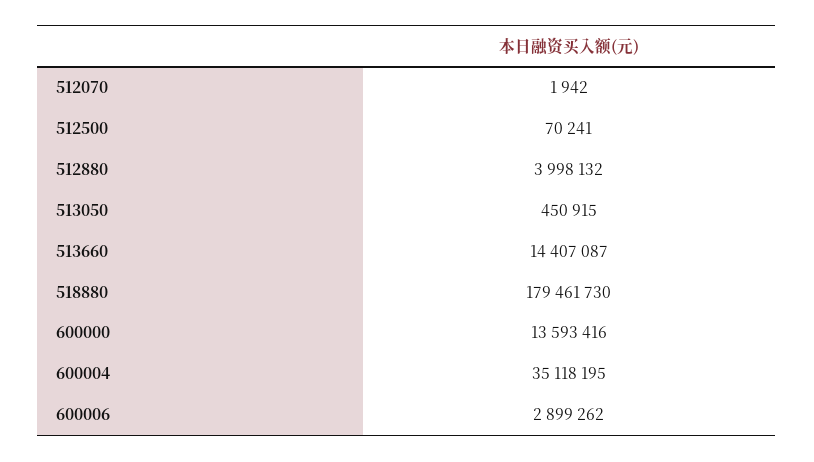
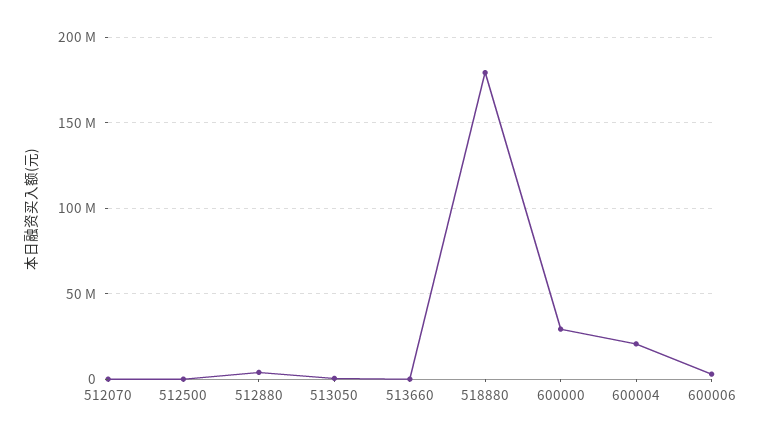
513660: 14407087 -> 0
600000: 13593416 -> 30000000
600004: 35118195 -> 20000000

